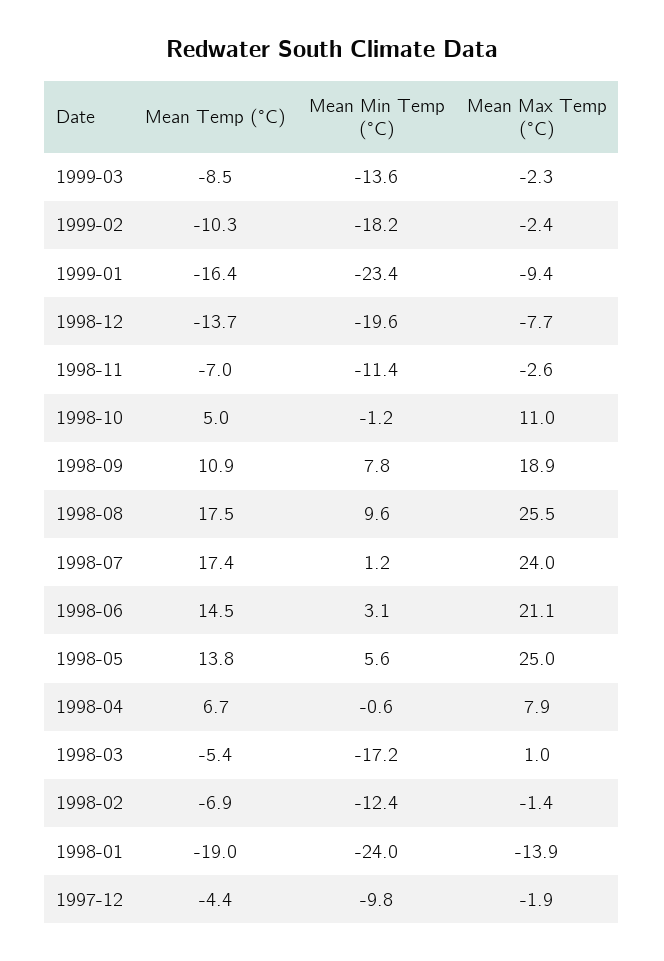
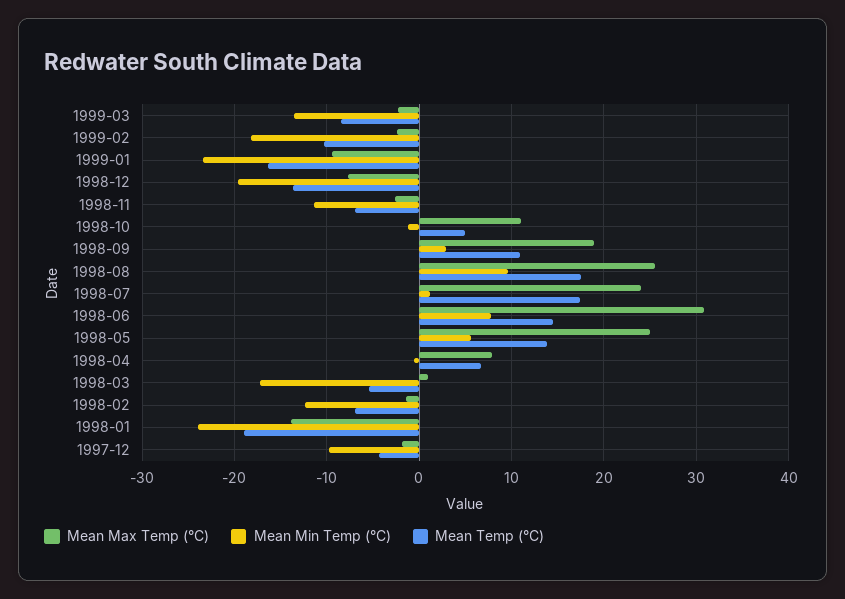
Mean Min Temp (°C), 1998-09: 7.8 -> 3
Mean Min Temp (°C), 1998-06: 3.1 -> 8
Mean Max Temp (°C), 1998-06: 21.1 -> 31

